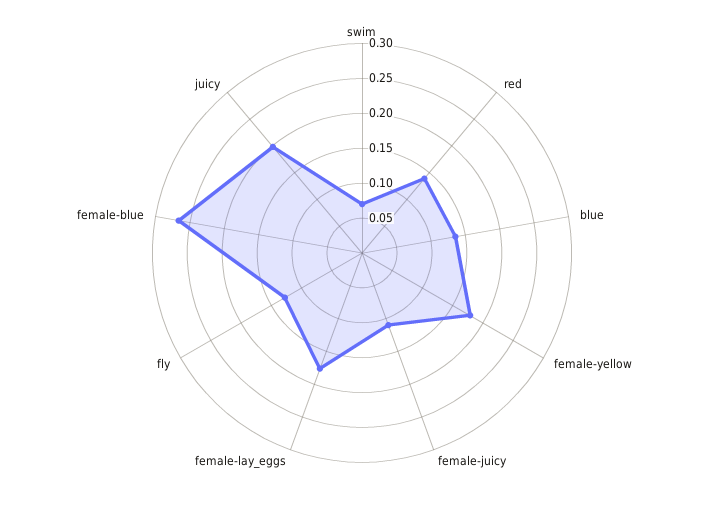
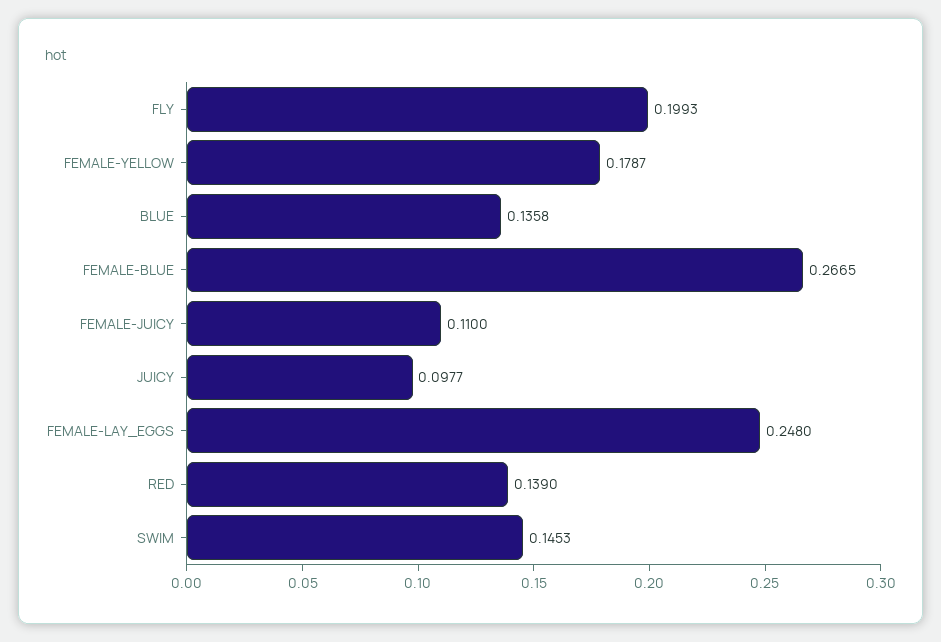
swim: 0.075 -> 0.1453
female-lay_eggs: 0.175 -> 0.248
fly: 0.125 -> 0.1993
juicy: 0.2 -> 0.0977

